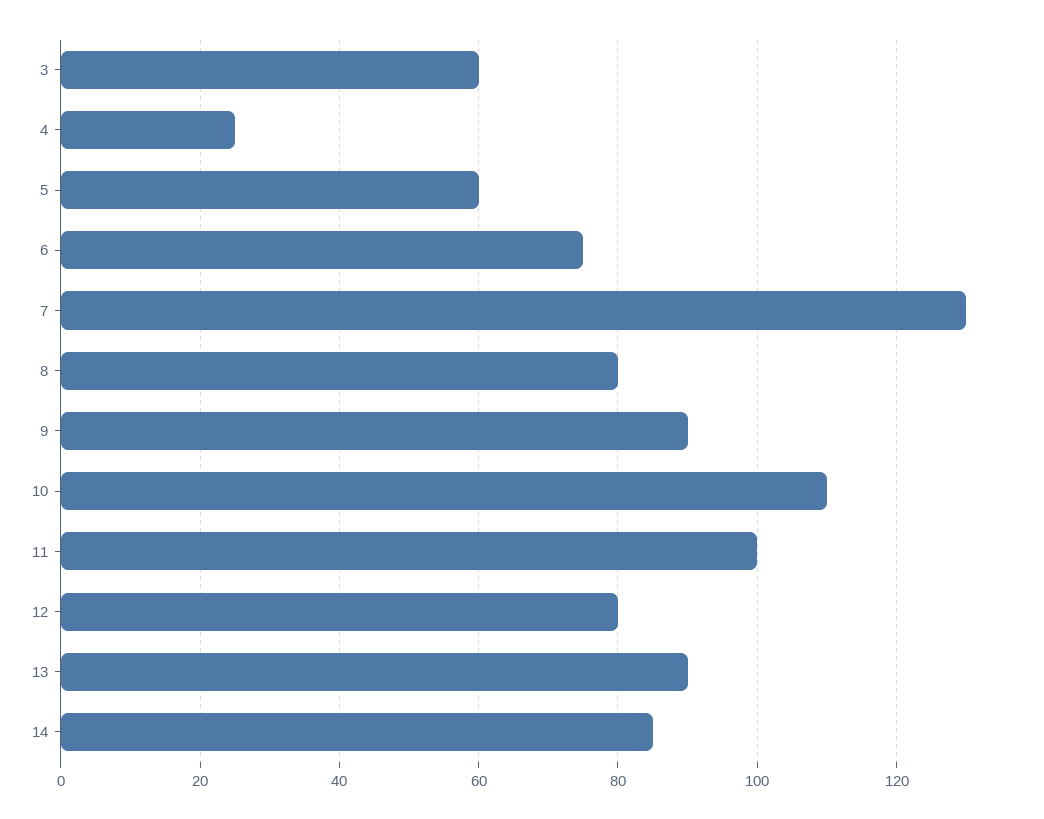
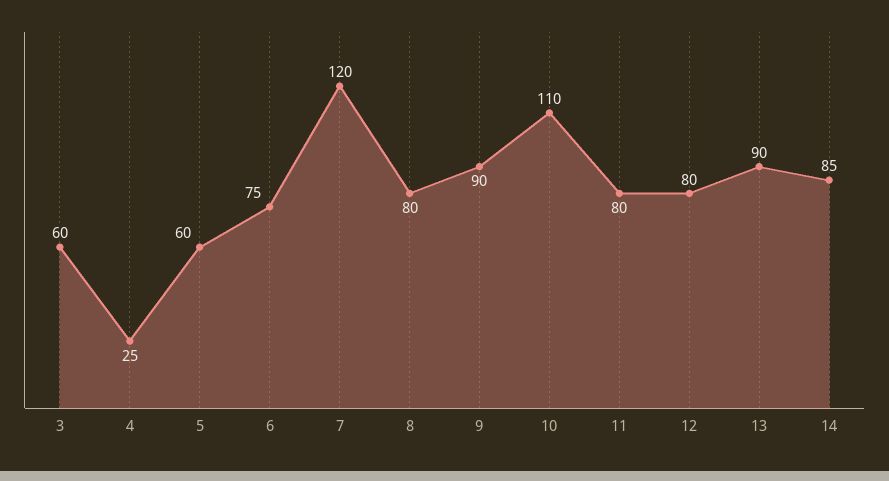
7: 130 -> 120
11: 100 -> 80

